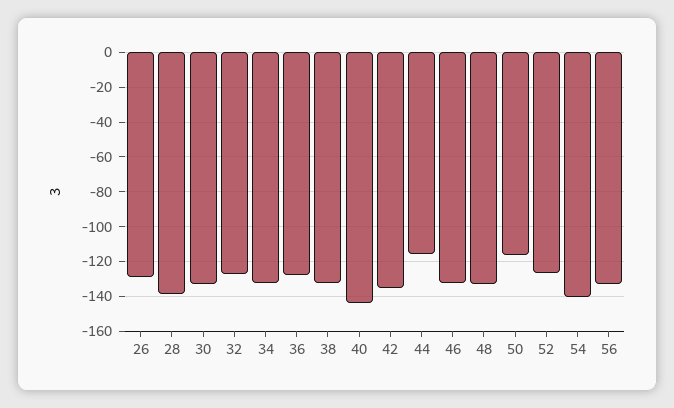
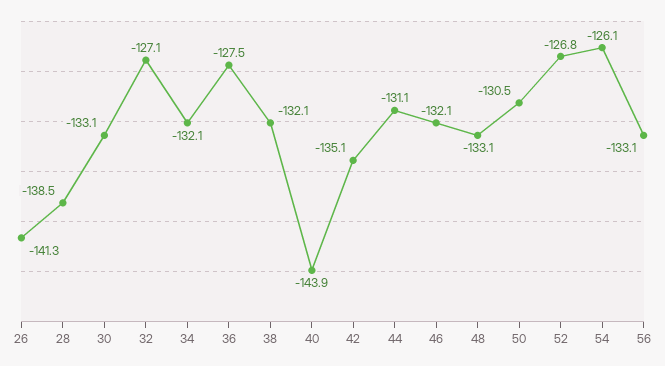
26: -130 -> -141.3
44: -115 -> -131.1
50: -115 -> -130.5
54: -140 -> -126.1

